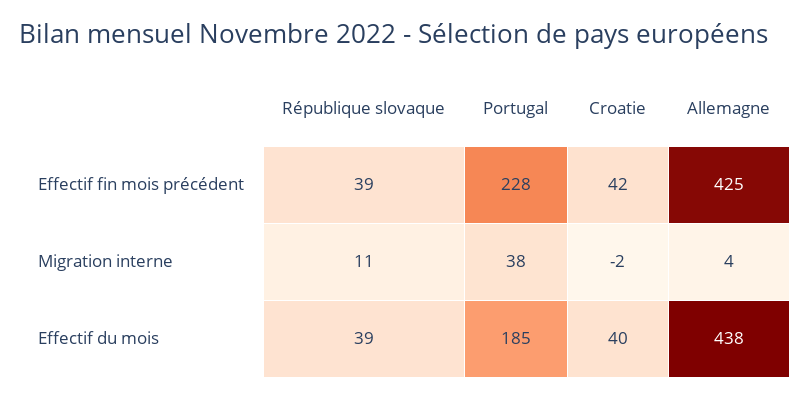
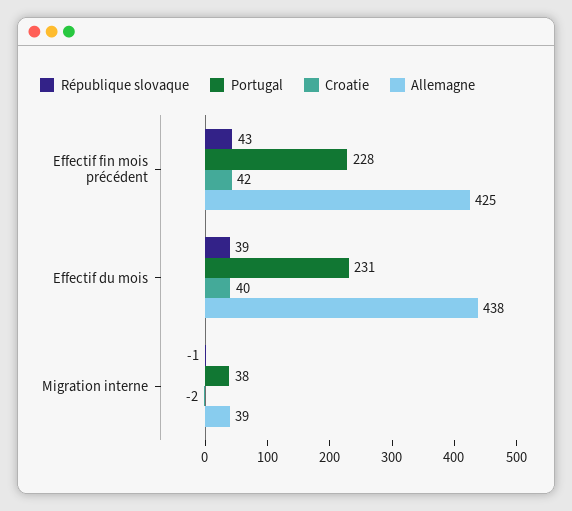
République slovaque, Effectif fin mois précédent: 39 -> 43
République slovaque, Migration interne: 11 -> -1
Allemagne, Migration interne: 4 -> 39
Portugal, Effectif du mois: 185 -> 231

